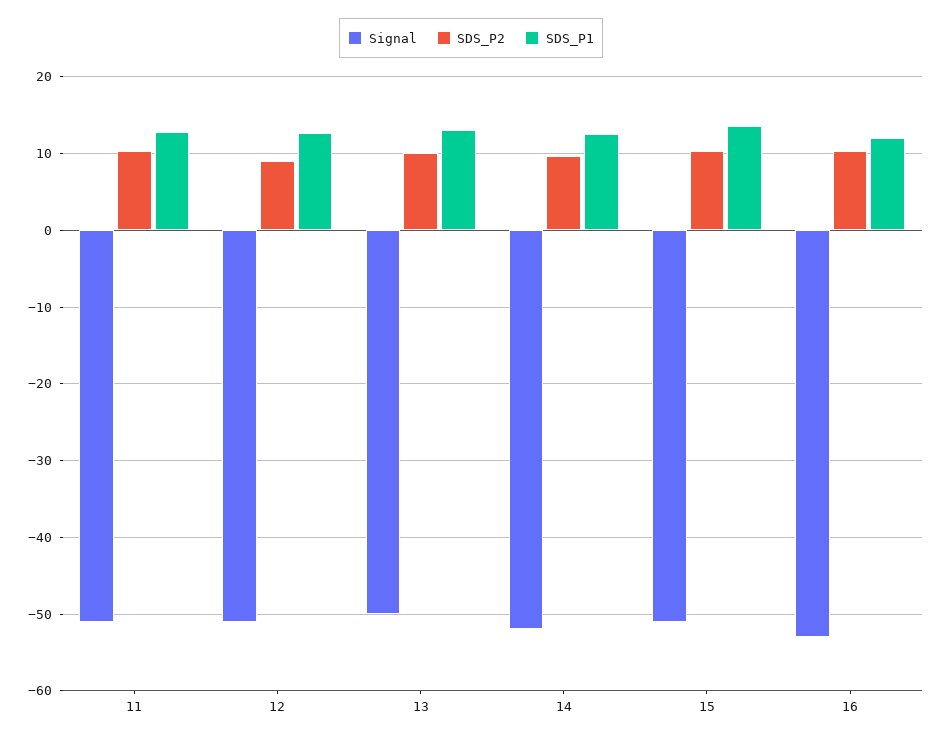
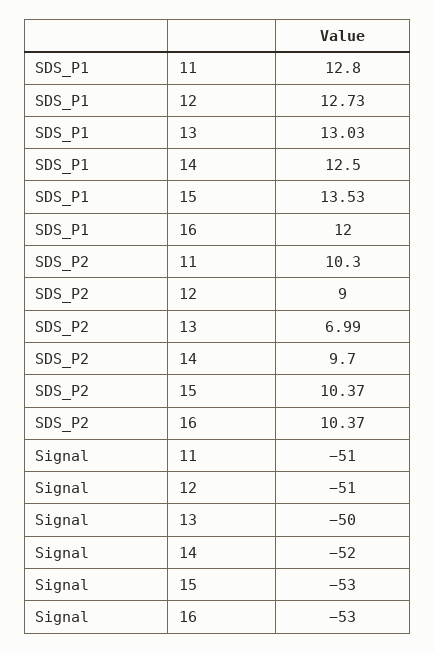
SDS_P2, 13: 10 -> 6.99
Signal, 15: -51 -> -53

